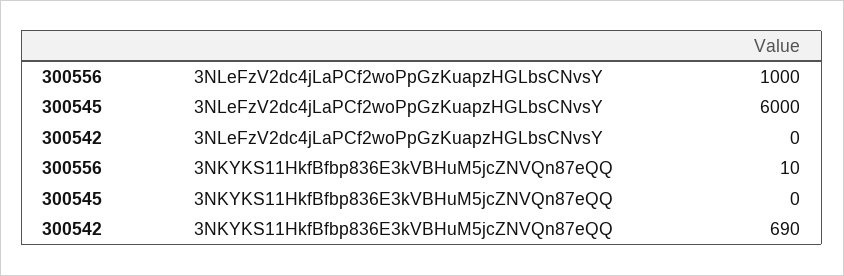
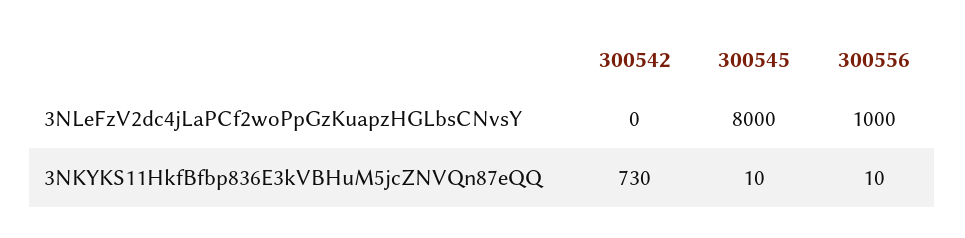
300545, 3NLeFzV2dc4jLaPCf2woPpGzKuapzHGLbsCNvsY: 6000 -> 8000
300545, 3NKYKS11HkfBfbp836E3kVBHuM5jcZNVQn87eQQ: 0 -> 10
300542, 3NKYKS11HkfBfbp836E3kVBHuM5jcZNVQn87eQQ: 690 -> 730

